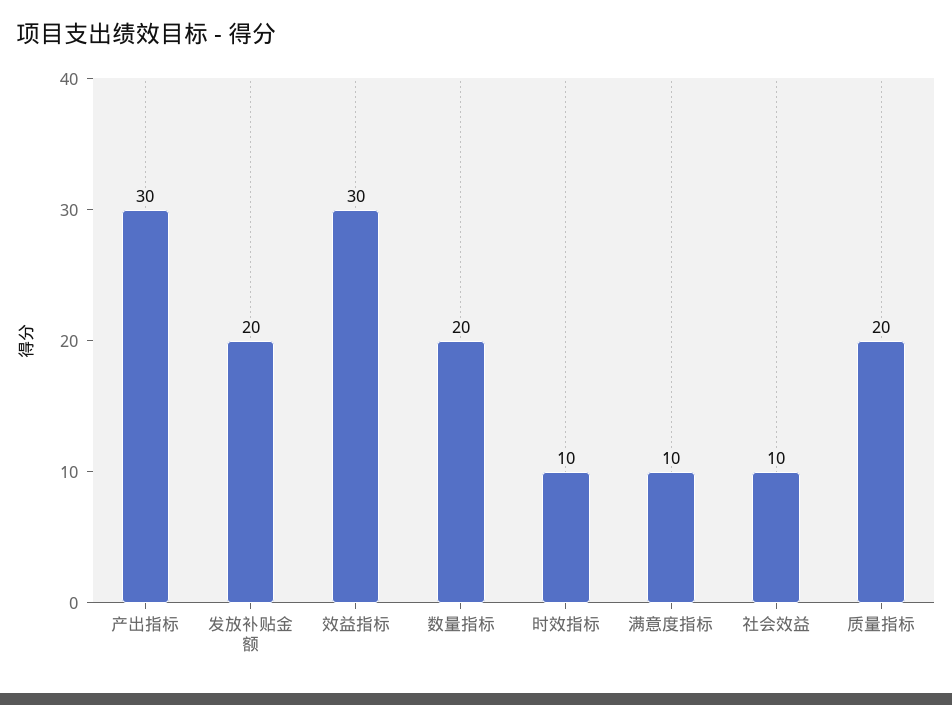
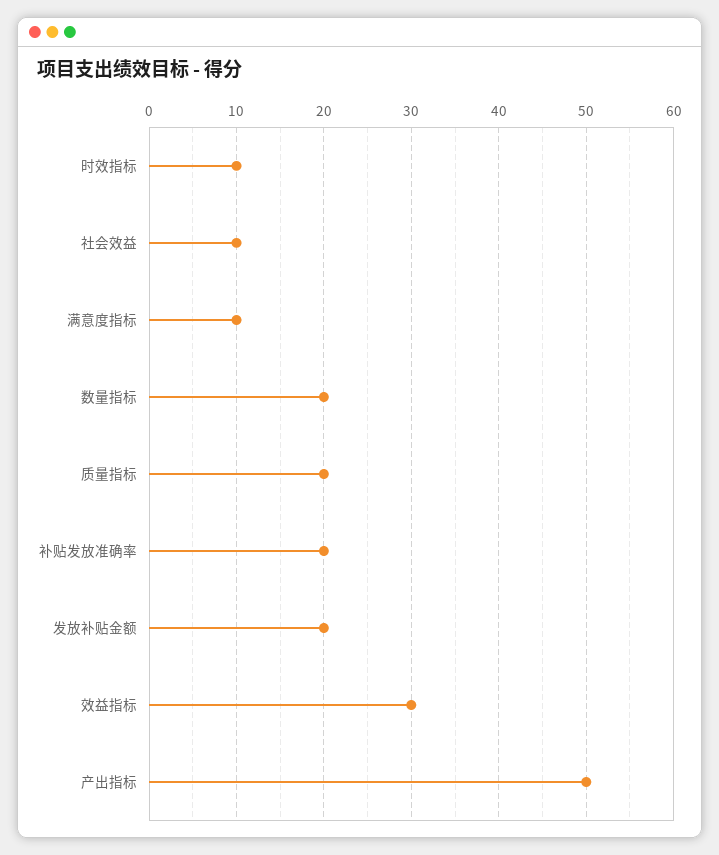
产出指标: 30 -> 50
补贴发放准确率: none -> 20

